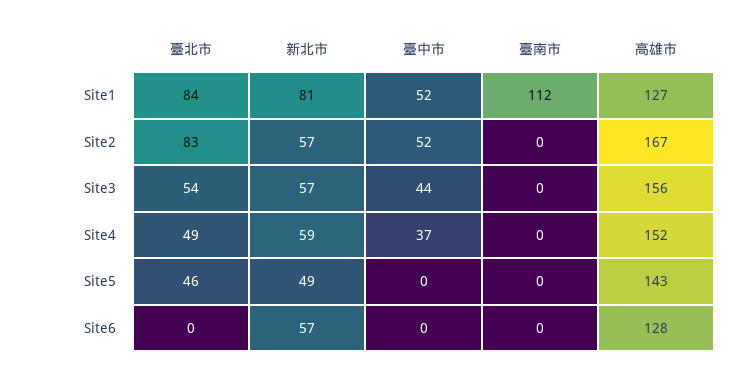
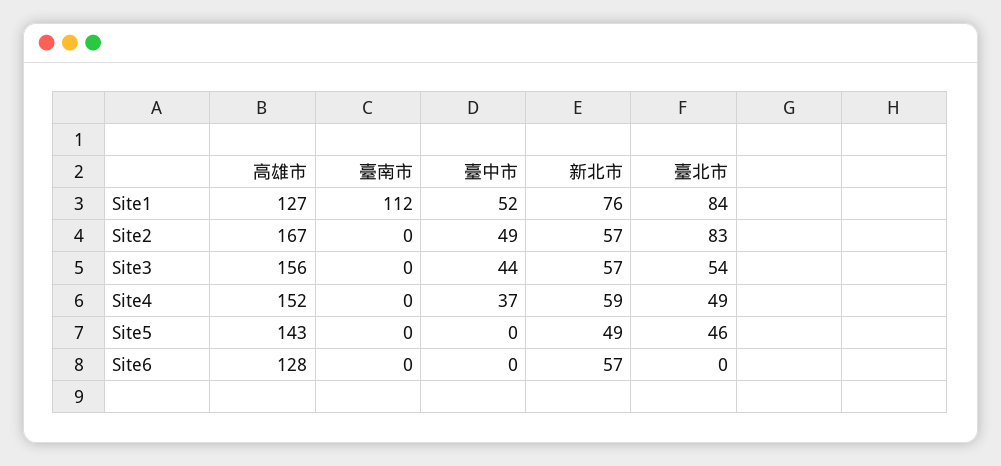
新北市, Site1: 81 -> 76
臺中市, Site2: 52 -> 49

